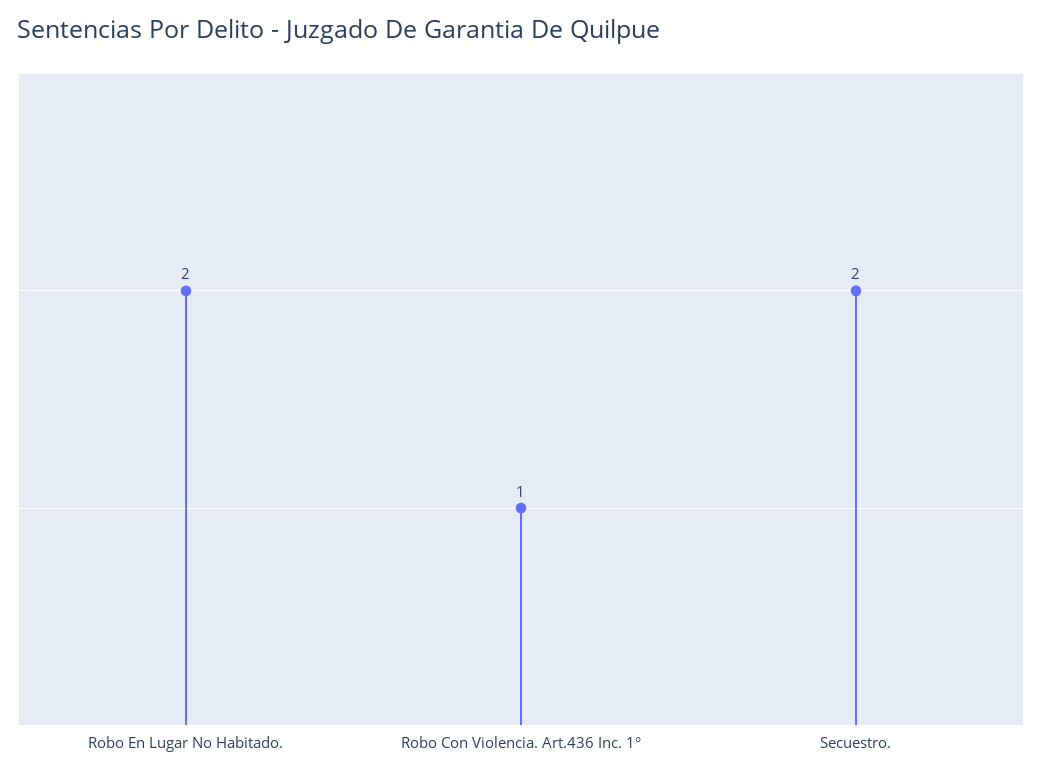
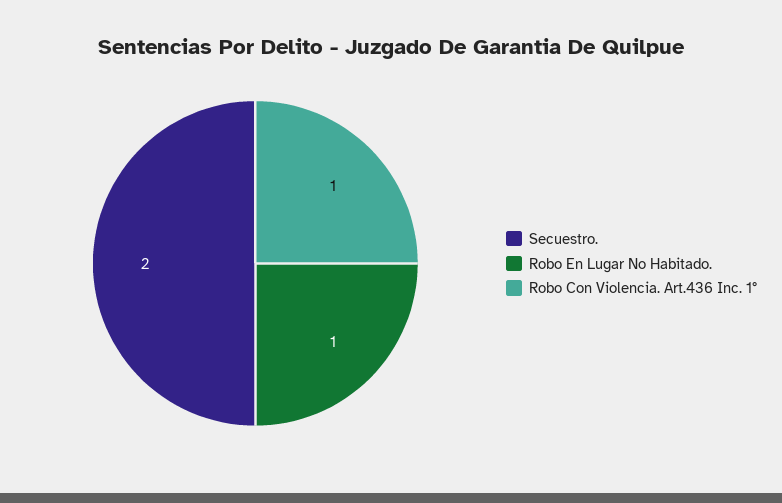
Robo En Lugar No Habitado.: 2 -> 1

